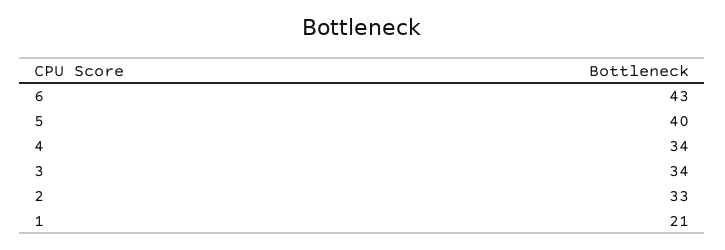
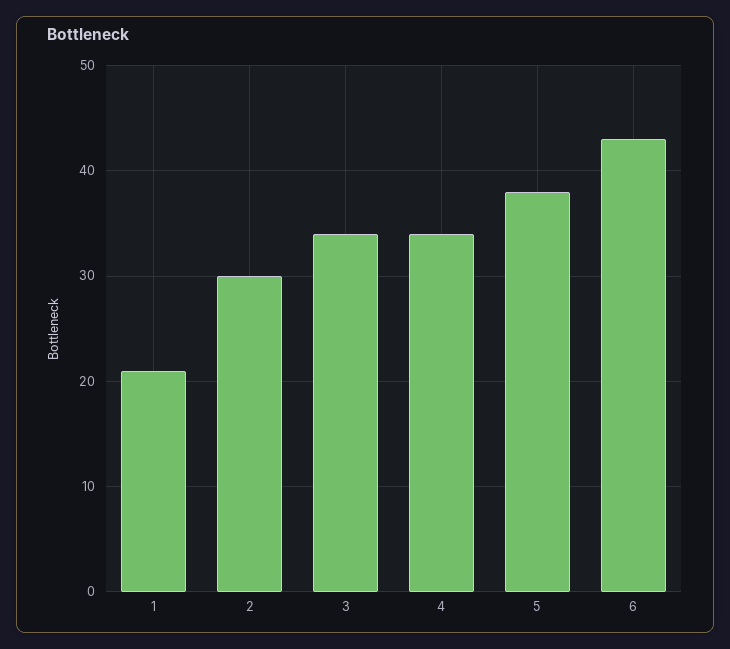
5: 40 -> 38
2: 33 -> 30

